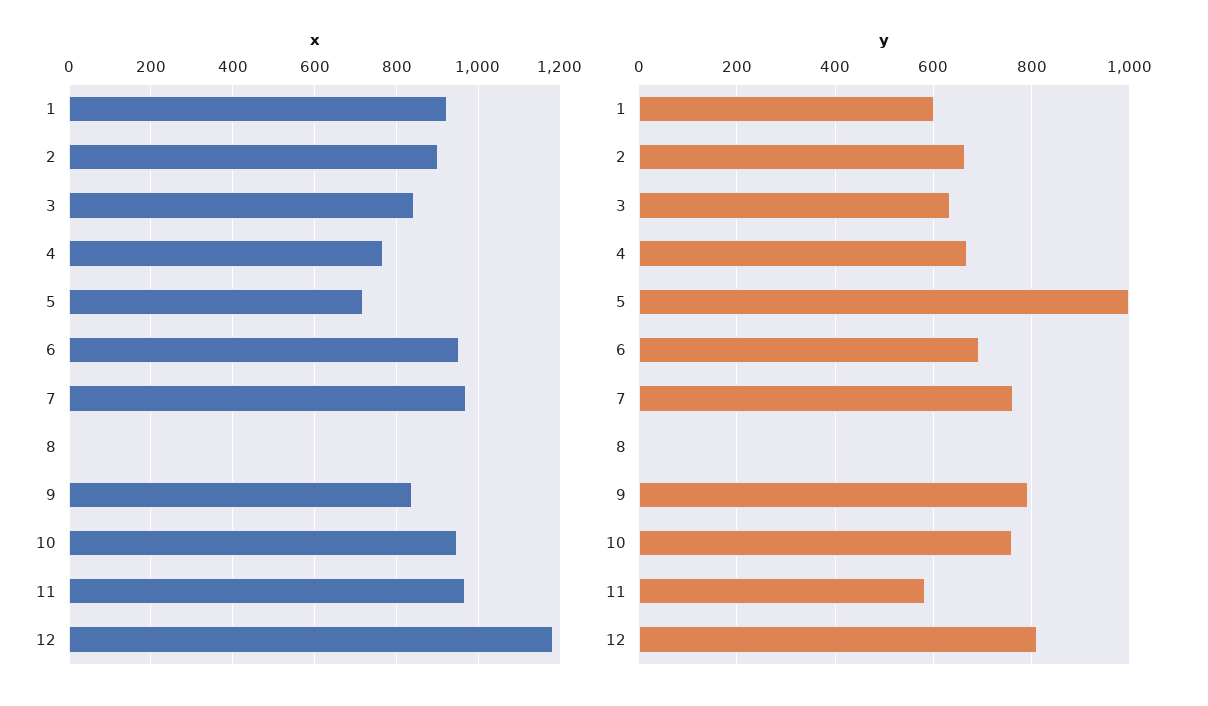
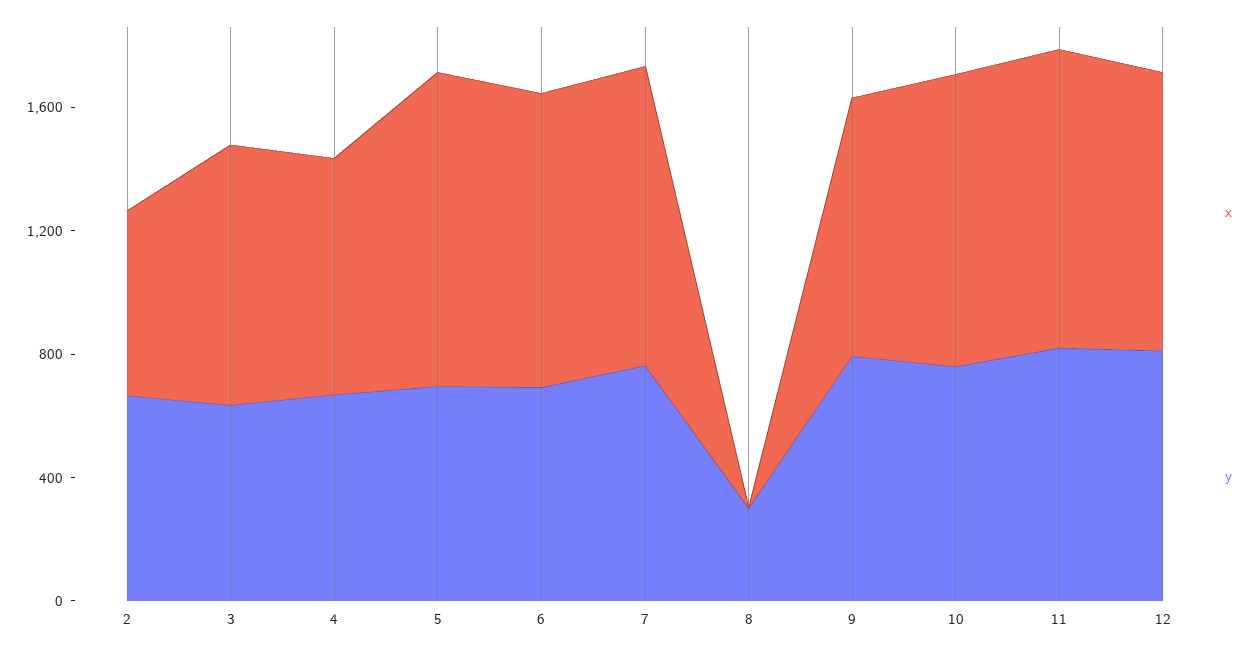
x, 1: 920 -> none
x, 2: 900 -> 600
x, 5: 720 -> 1000
x, 12: 1180 -> 900
y, 1: 600 -> none
y, 5: 1000 -> 700
y, 8: 0 -> 300
y, 11: 580 -> 800

